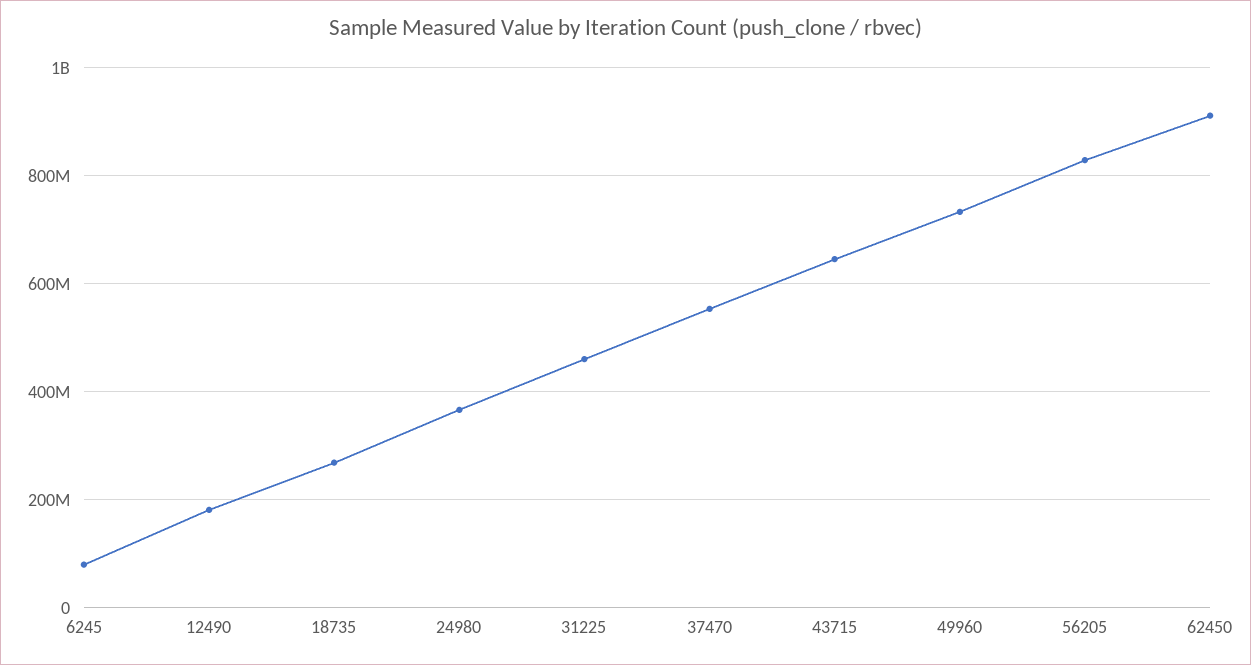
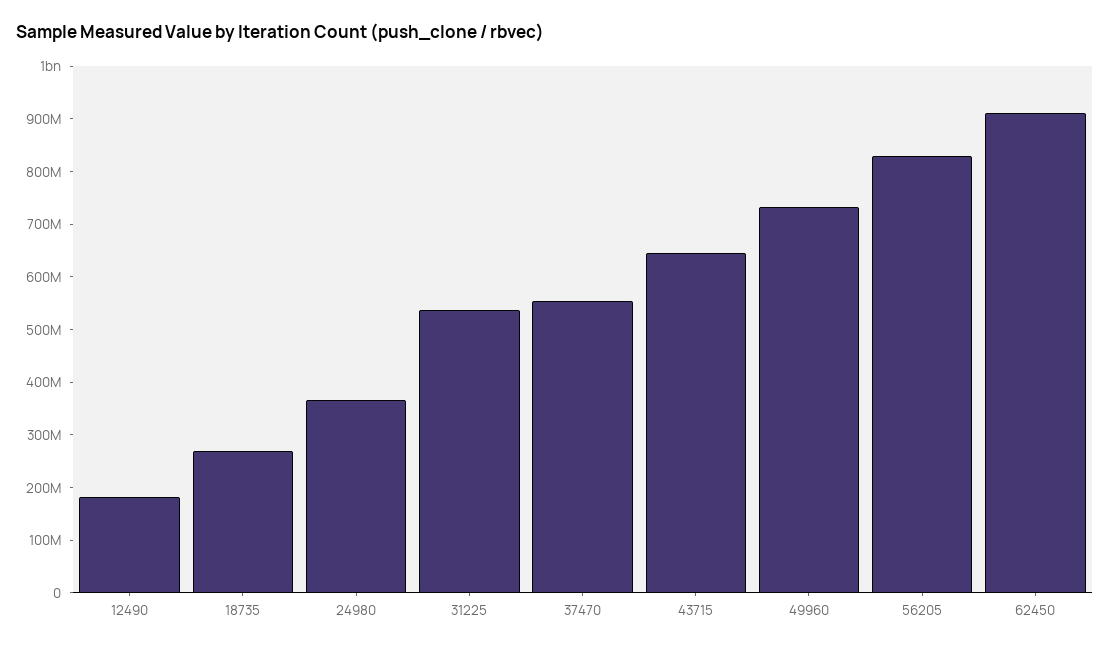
6245: 80000000 -> none
31225: 460000000 -> 540000000

